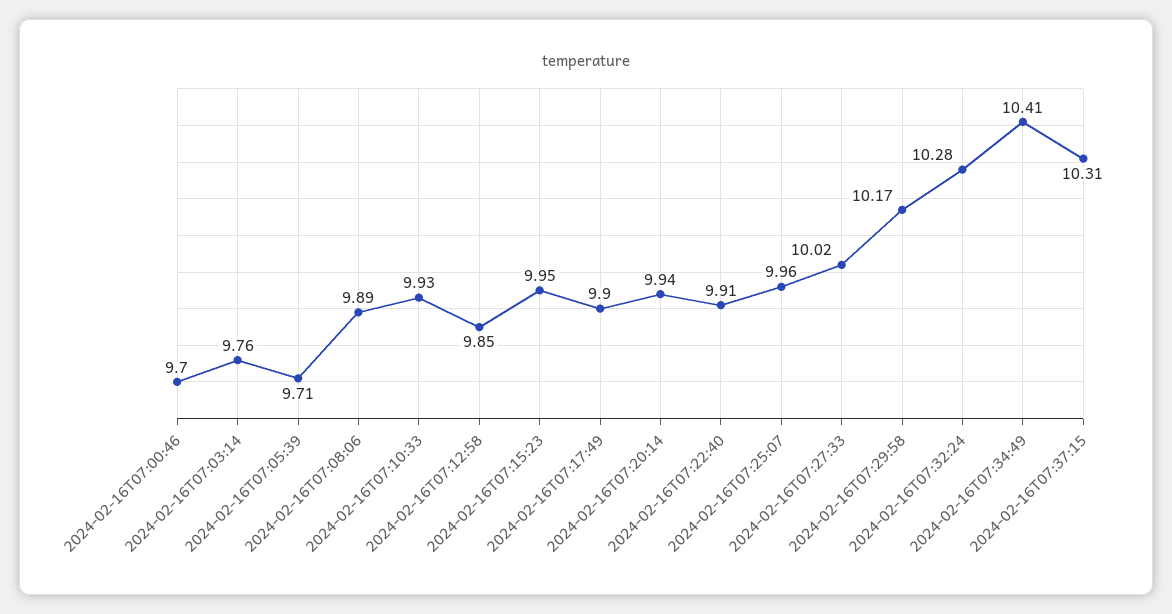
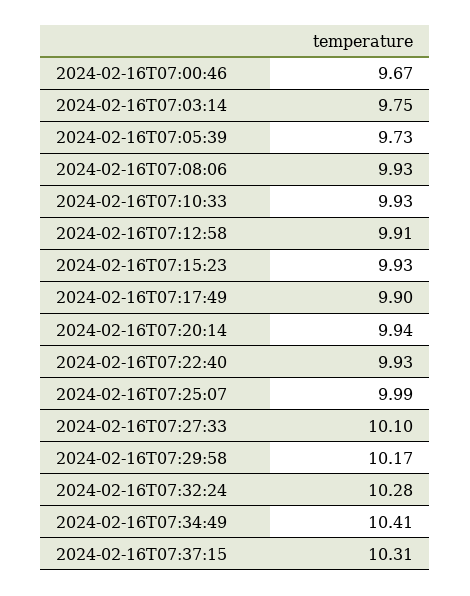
2024-02-16T07:00:46: 9.7 -> 9.67
2024-02-16T07:03:14: 9.76 -> 9.75
2024-02-16T07:05:39: 9.71 -> 9.73
2024-02-16T07:08:06: 9.89 -> 9.93
2024-02-16T07:12:58: 9.85 -> 9.91
2024-02-16T07:15:23: 9.95 -> 9.93
2024-02-16T07:22:40: 9.91 -> 9.93
2024-02-16T07:25:07: 9.96 -> 9.99
2024-02-16T07:27:33: 10.02 -> 10.1

